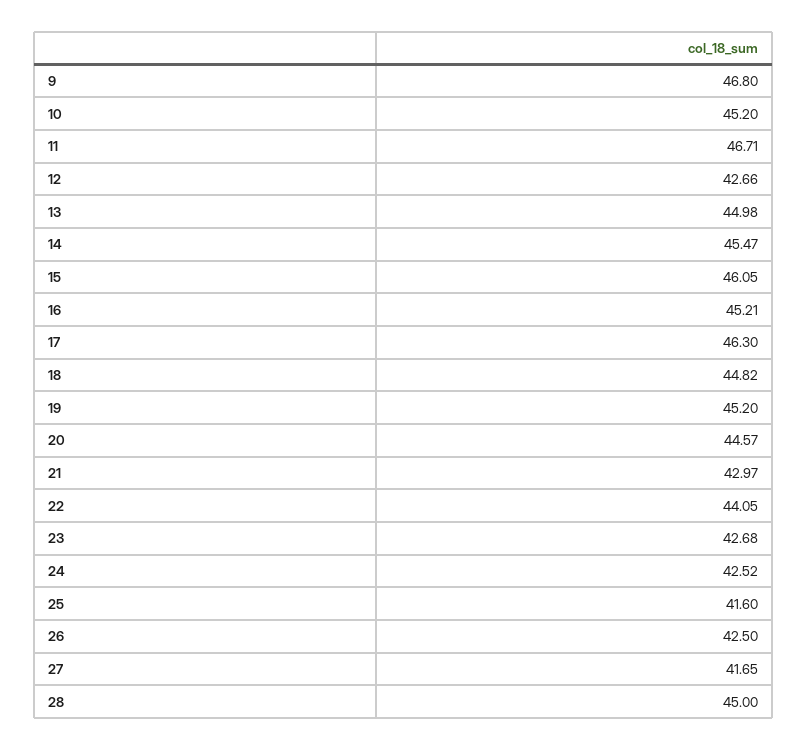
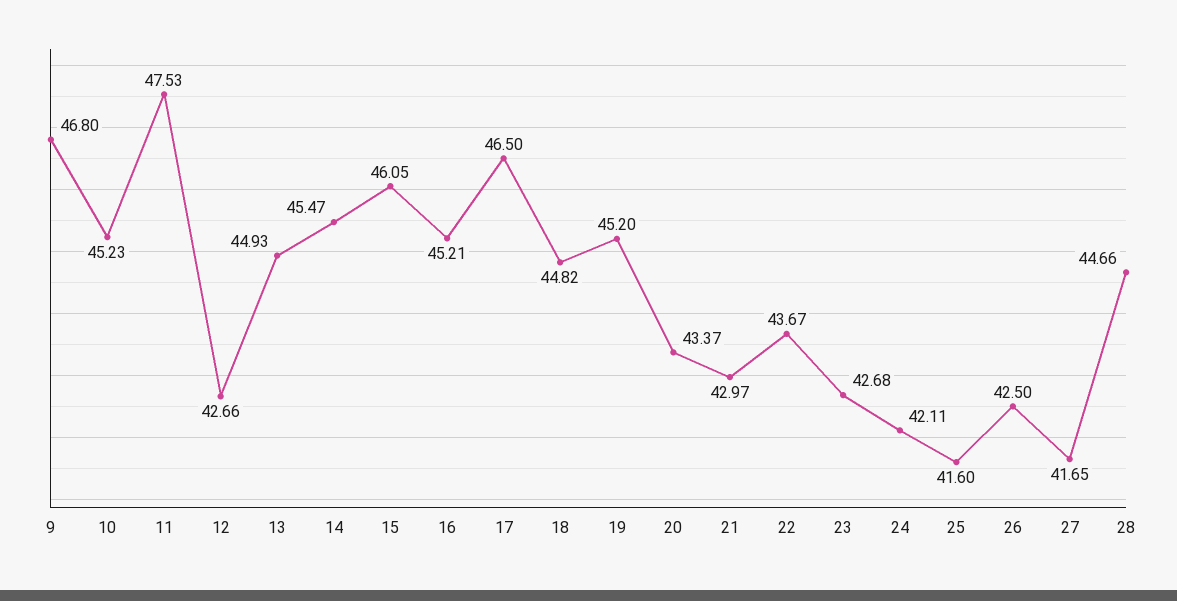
10: 45.2 -> 45.23
11: 46.71 -> 47.53
13: 44.98 -> 44.93
17: 46.3 -> 46.5
20: 44.57 -> 43.37
22: 44.05 -> 43.67
24: 42.52 -> 42.11
28: 45 -> 44.66

